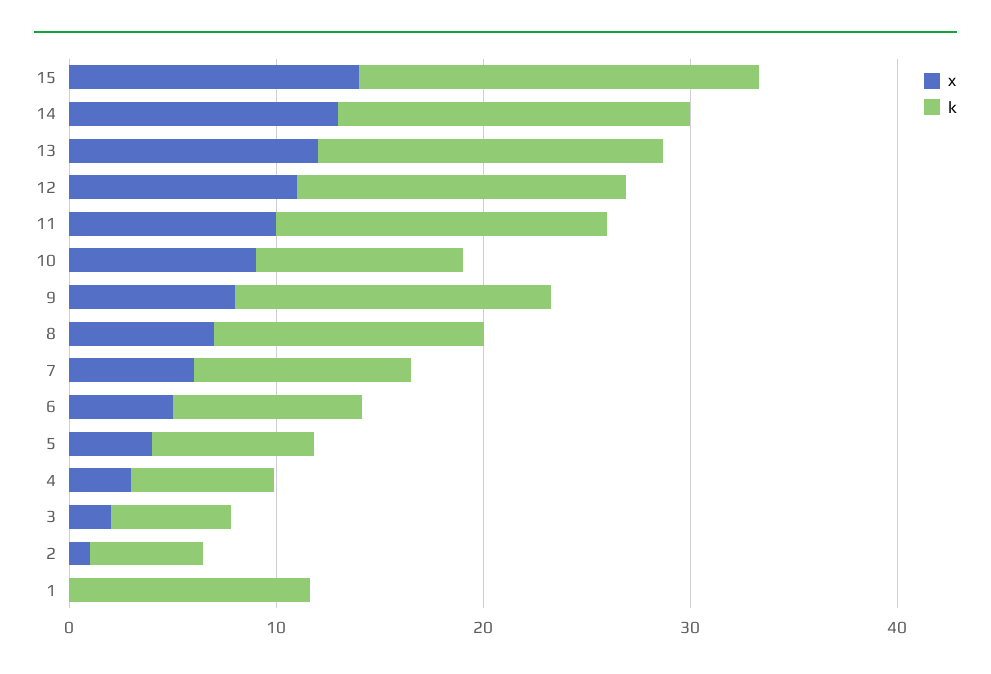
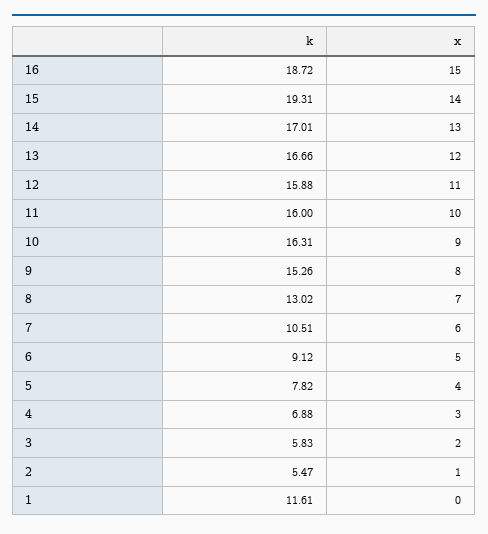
k, 10: 10 -> 16.31
k, 16: none -> 18.72
x, 16: none -> 15

